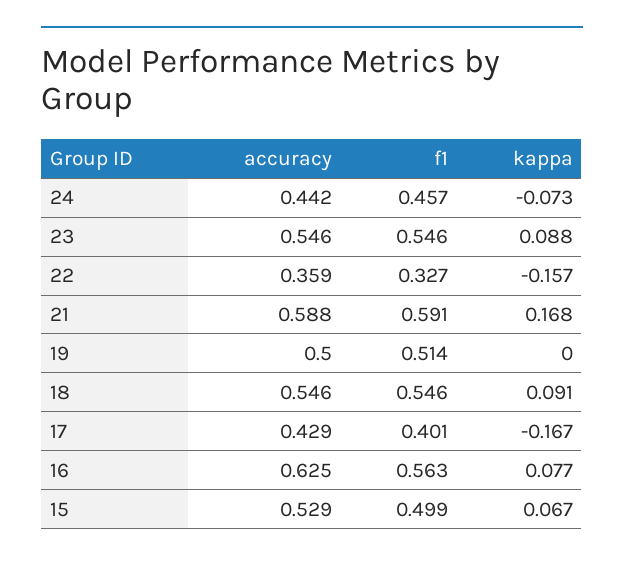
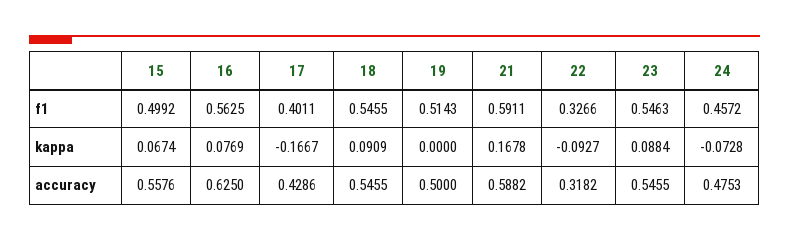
accuracy, 24: 0.442 -> 0.4753
accuracy, 22: 0.359 -> 0.3182
kappa, 22: -0.157 -> -0.0927
accuracy, 15: 0.529 -> 0.5576

